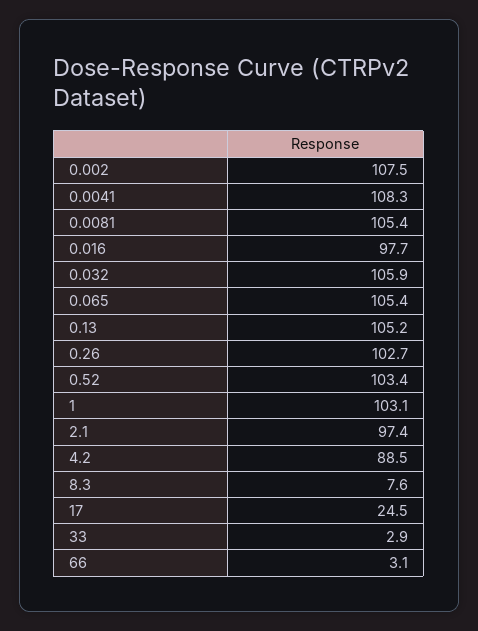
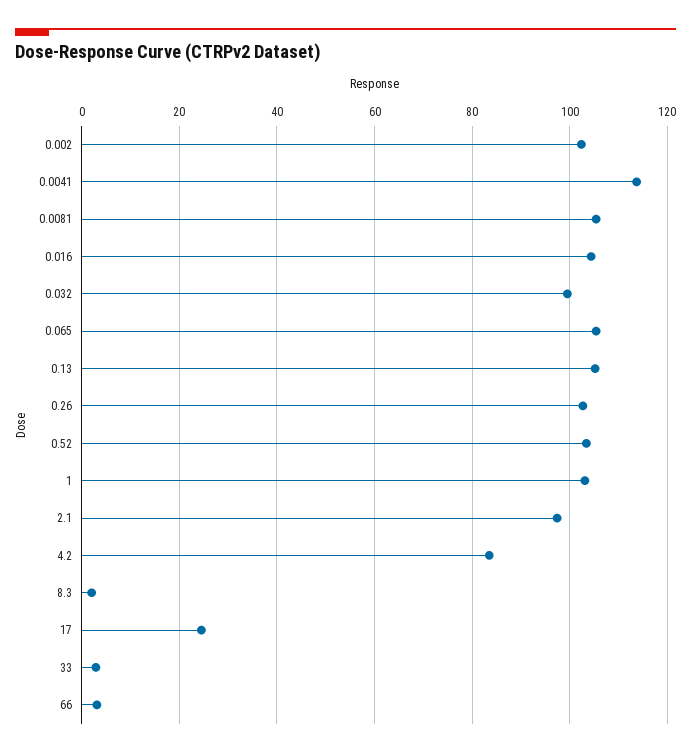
0.002: 107.5 -> 102
0.0041: 108.3 -> 114
0.016: 97.7 -> 104
0.032: 105.9 -> 100
4.2: 88.5 -> 84
8.3: 7.6 -> 2

